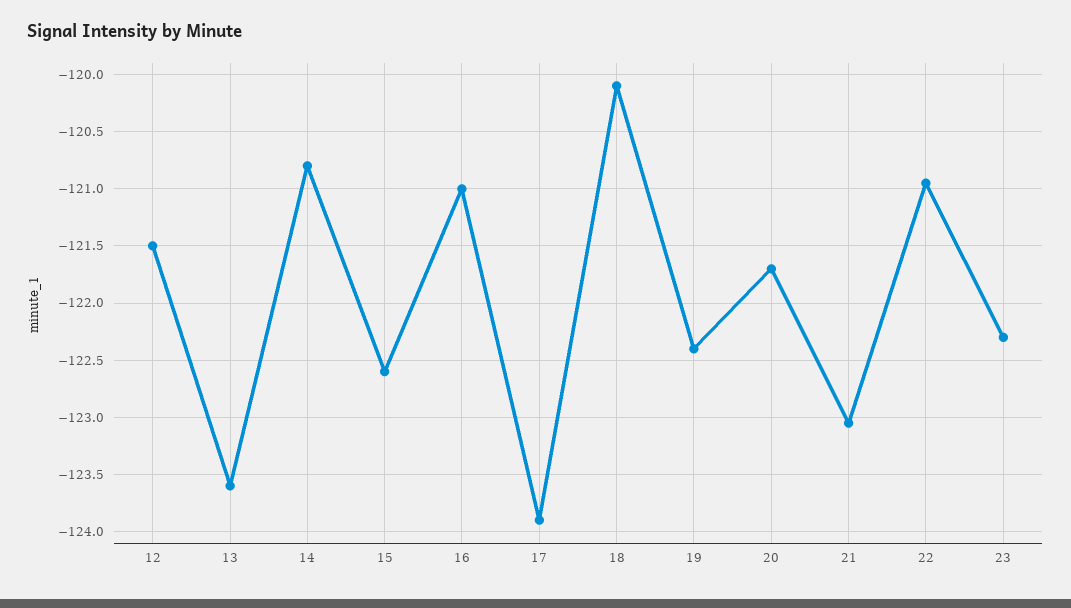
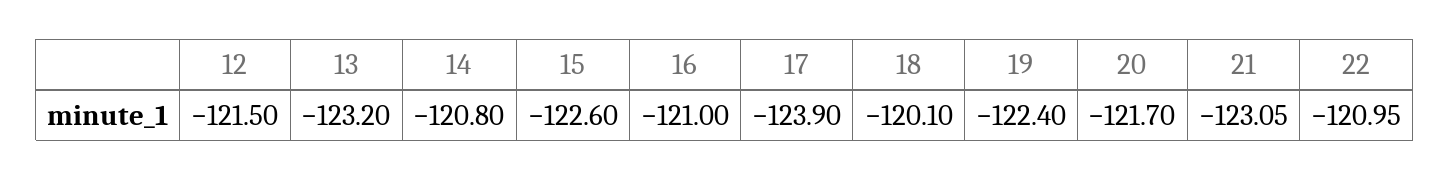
13: -123.6 -> -123.2
23: -122.3 -> none

